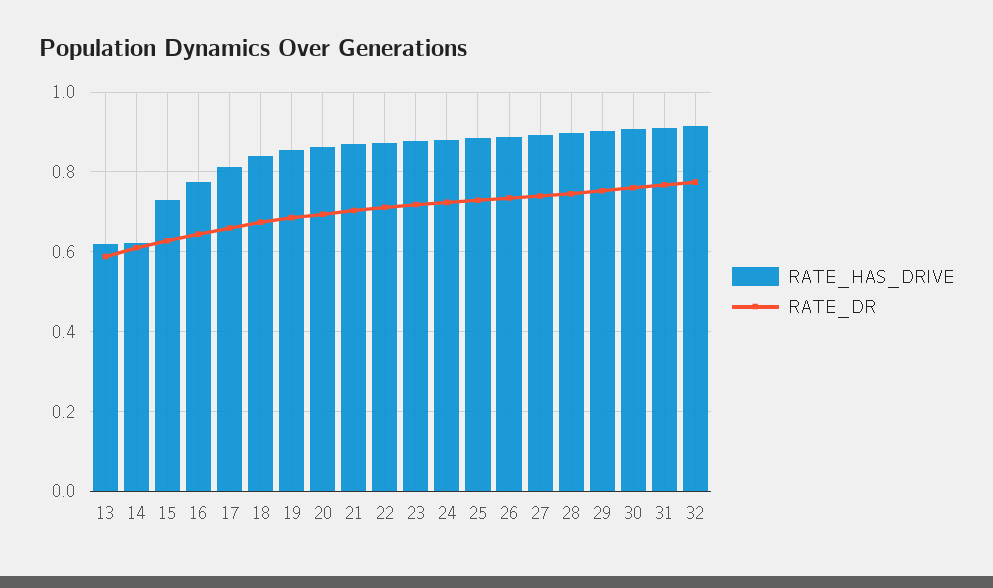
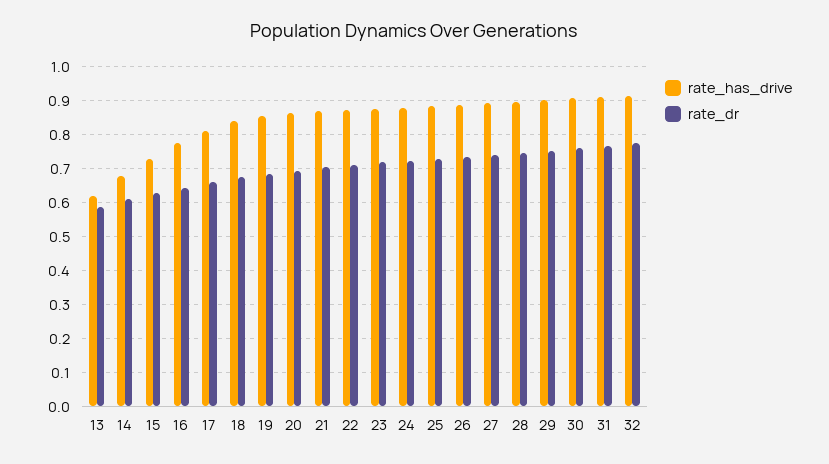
RATE_HAS_DRIVE, 14: 0.62 -> 0.68

